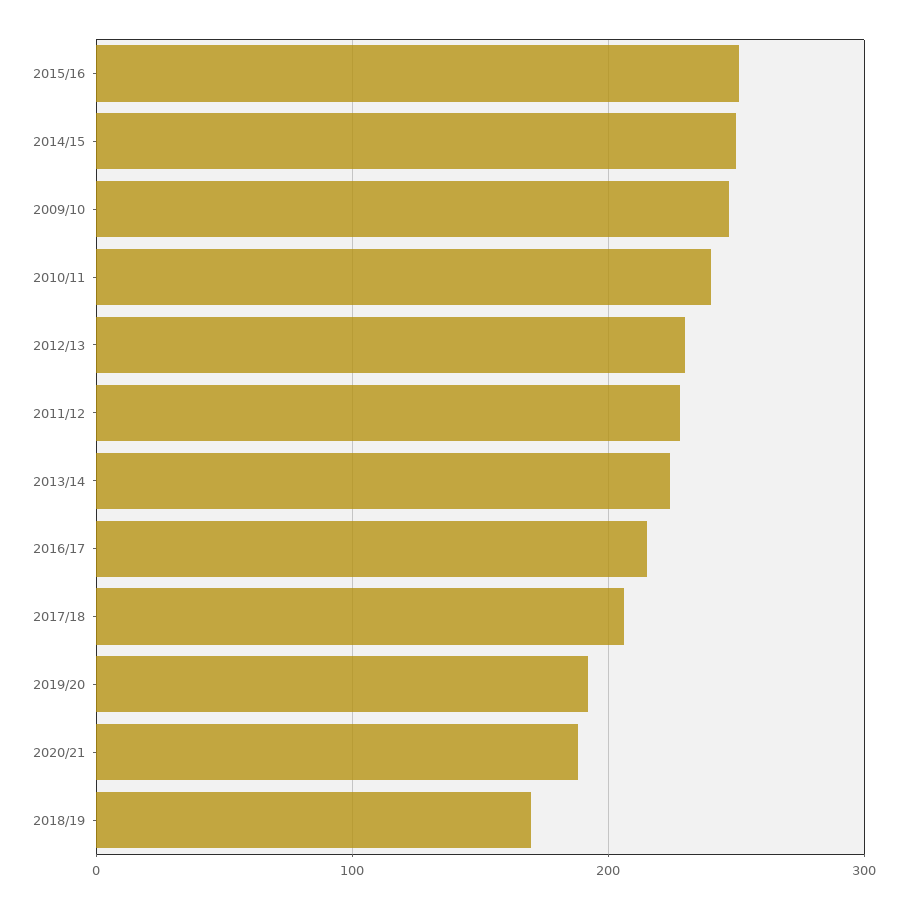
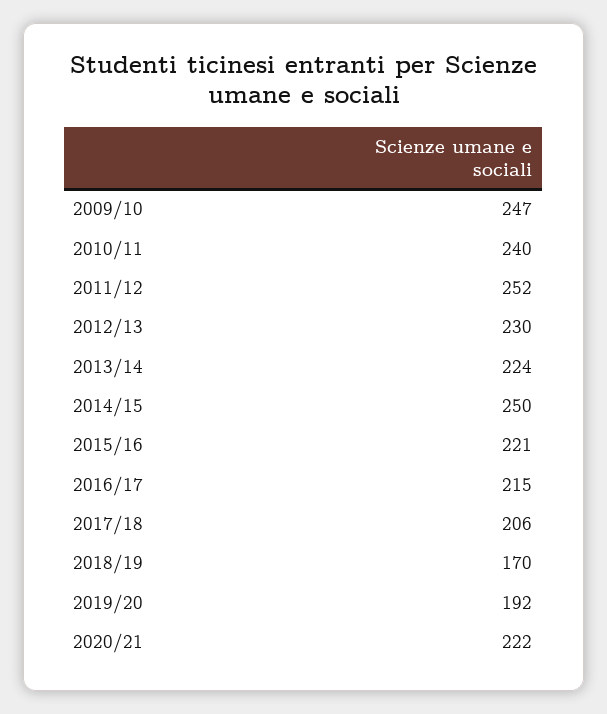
2015/16: 250 -> 221
2011/12: 230 -> 252
2020/21: 190 -> 222

